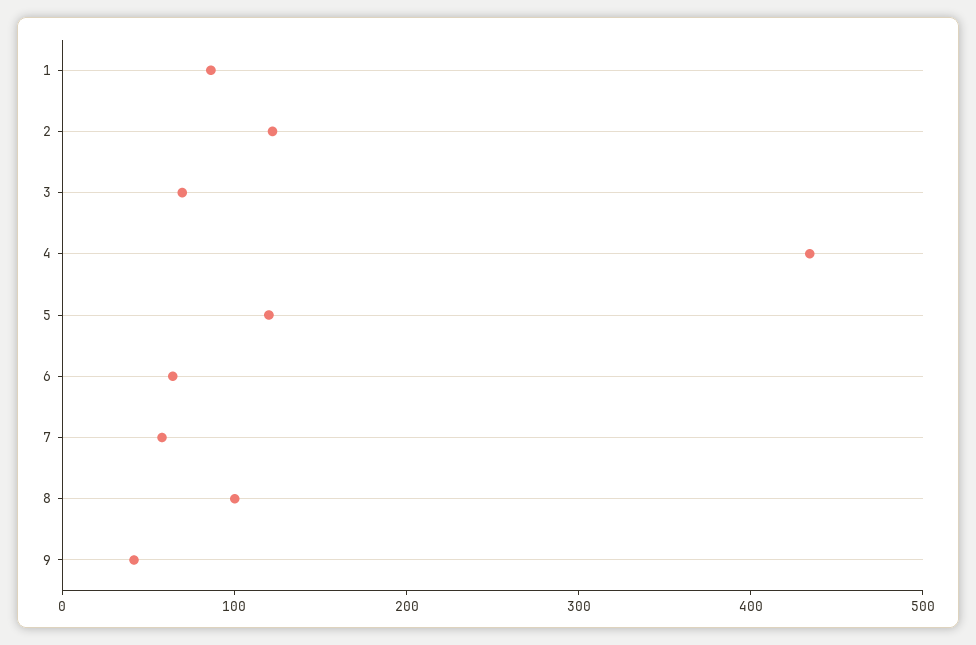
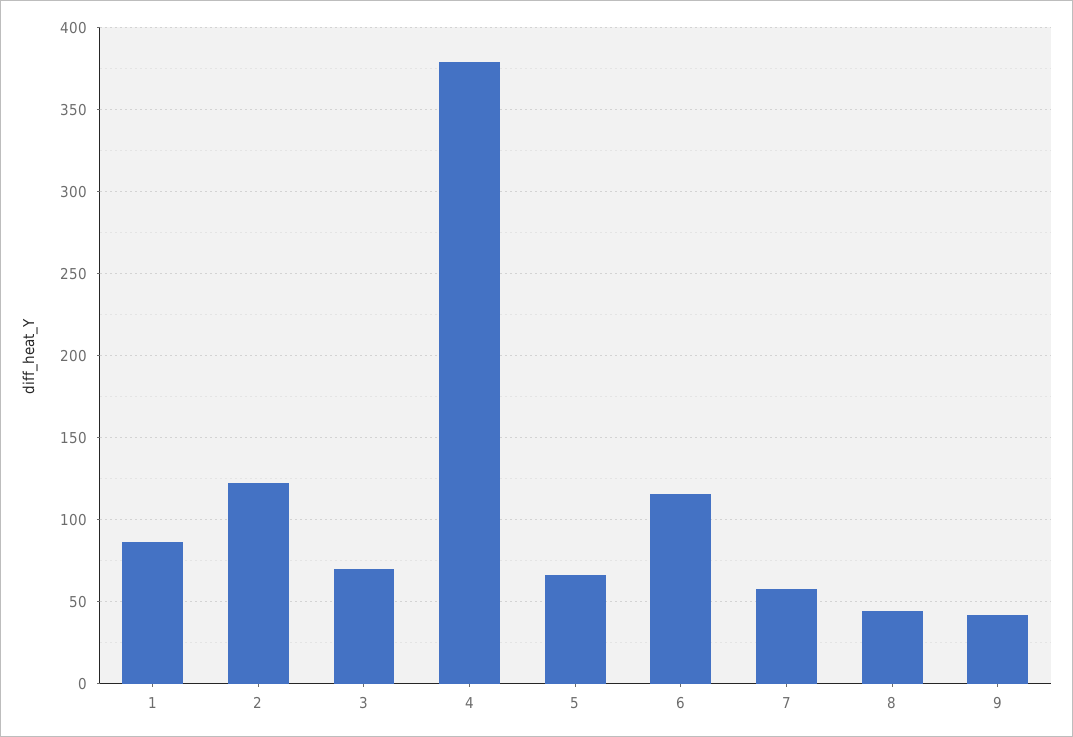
4: 440 -> 380
5: 120 -> 65
6: 60 -> 115
8: 100 -> 45

